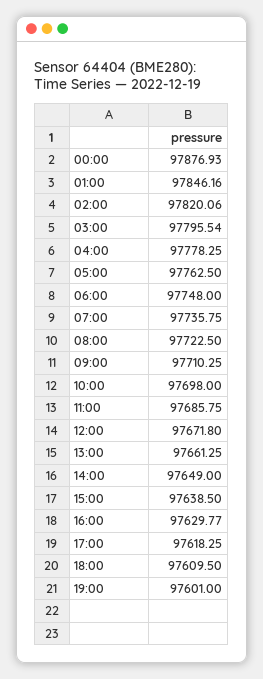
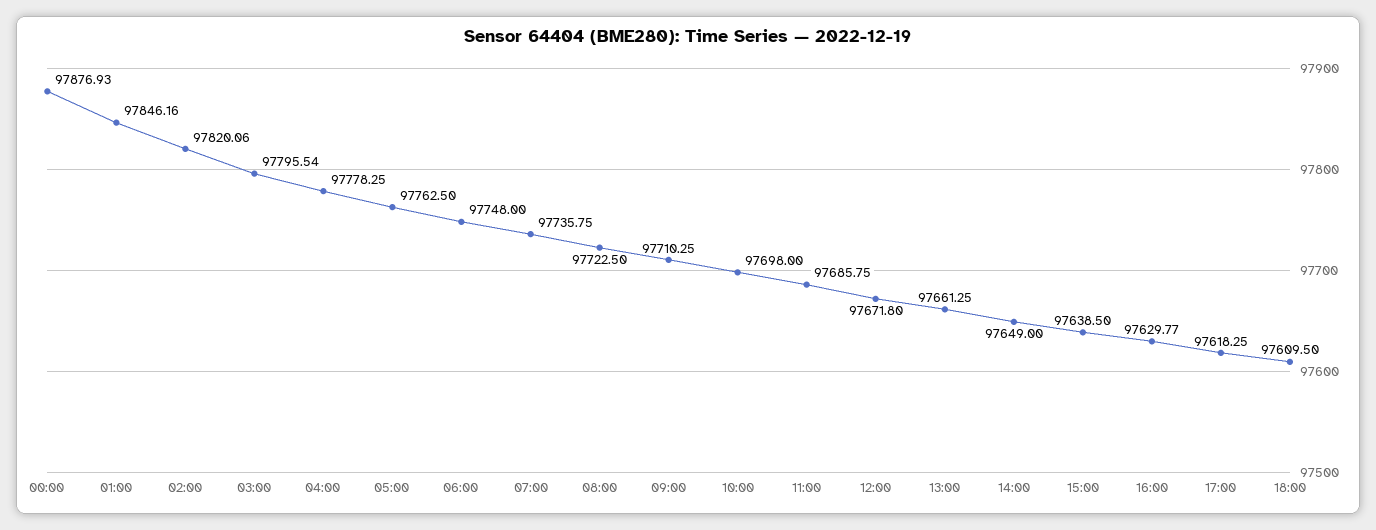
19:00: 97601 -> none

